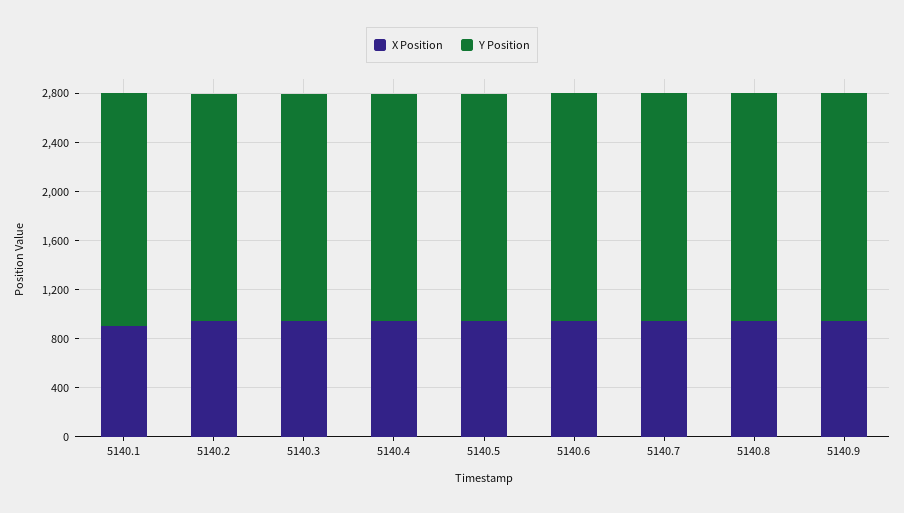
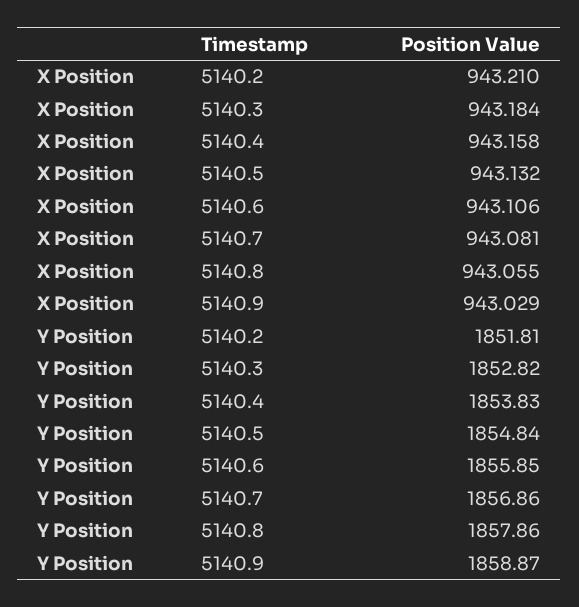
X Position, 5140.1: 900 -> none
Y Position, 5140.1: 1900 -> none

